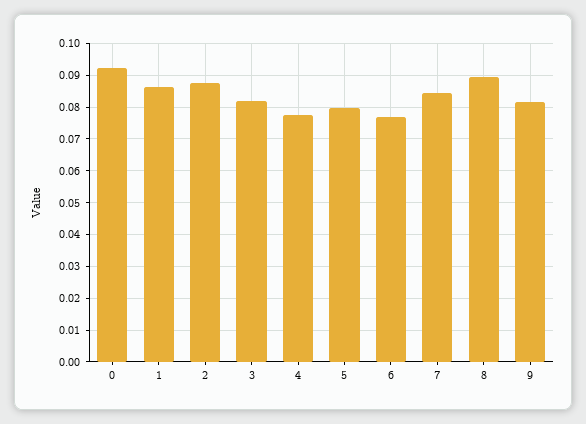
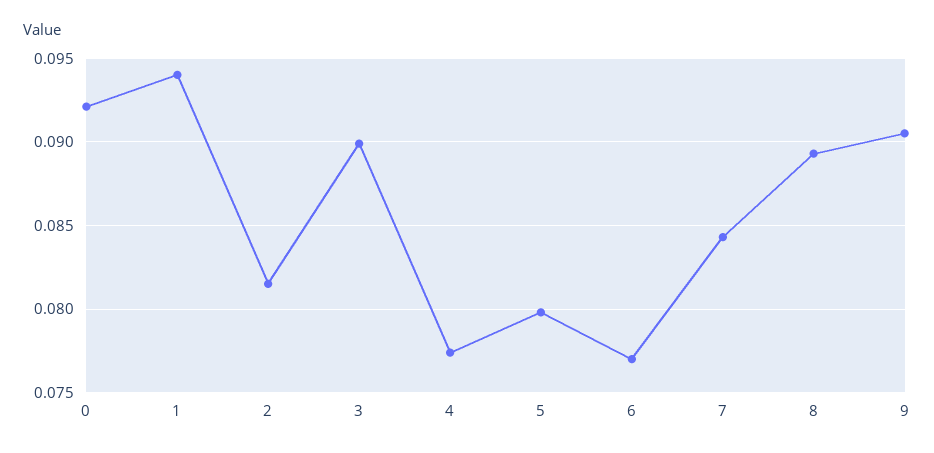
1: 0.086 -> 0.094
2: 0.088 -> 0.0815
3: 0.082 -> 0.09
9: 0.082 -> 0.0905

